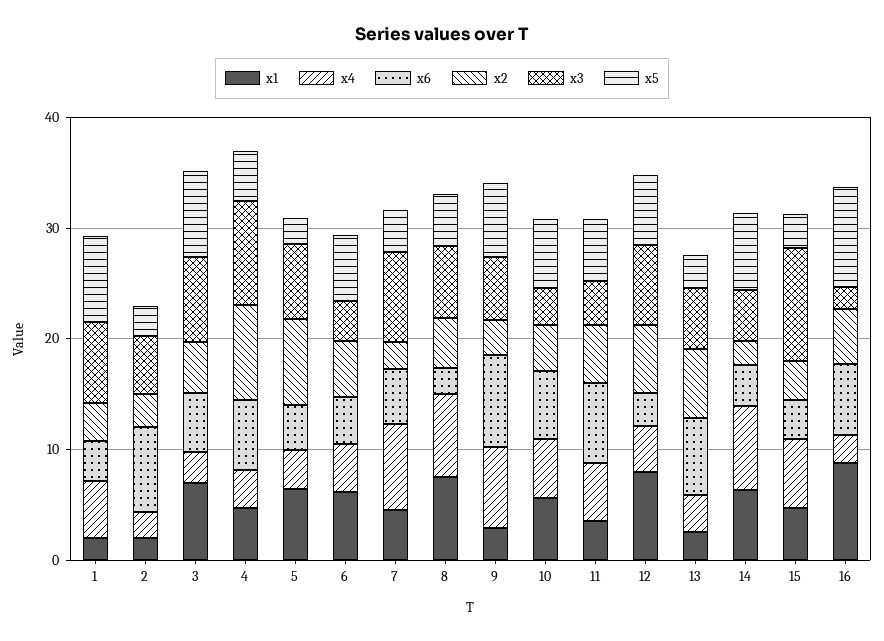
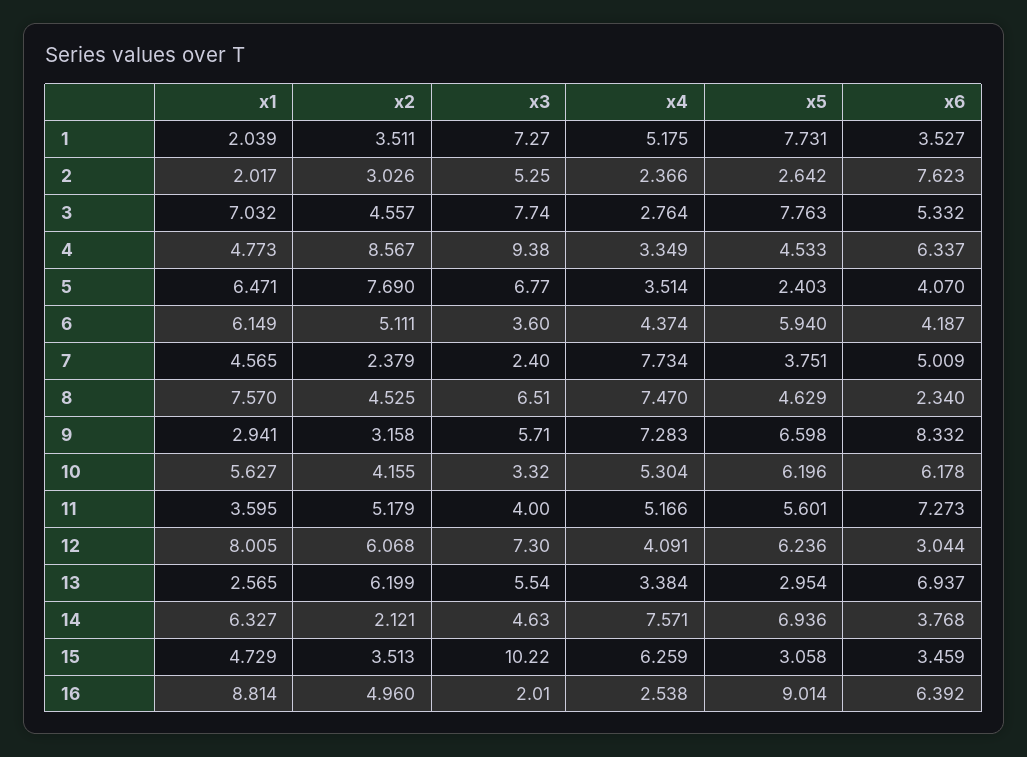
x3, 7: 8 -> 2.4

